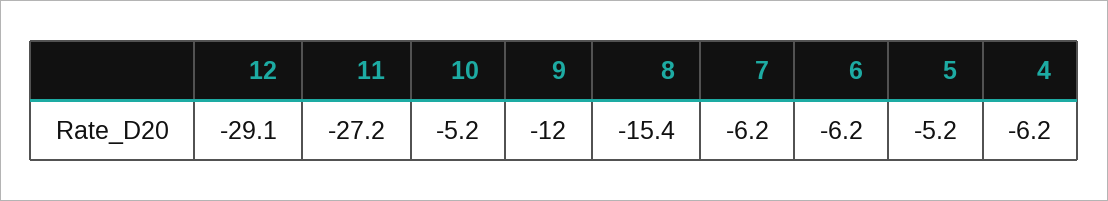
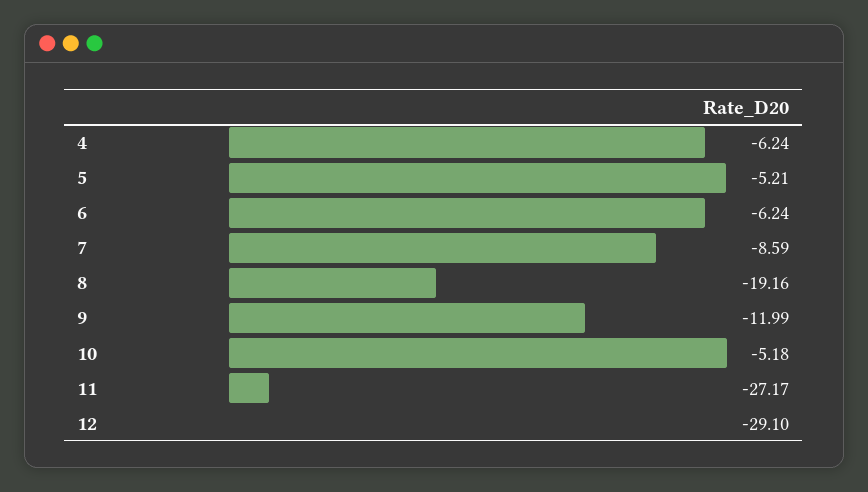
8: -15.4 -> -19.16
7: -6.2 -> -8.59

